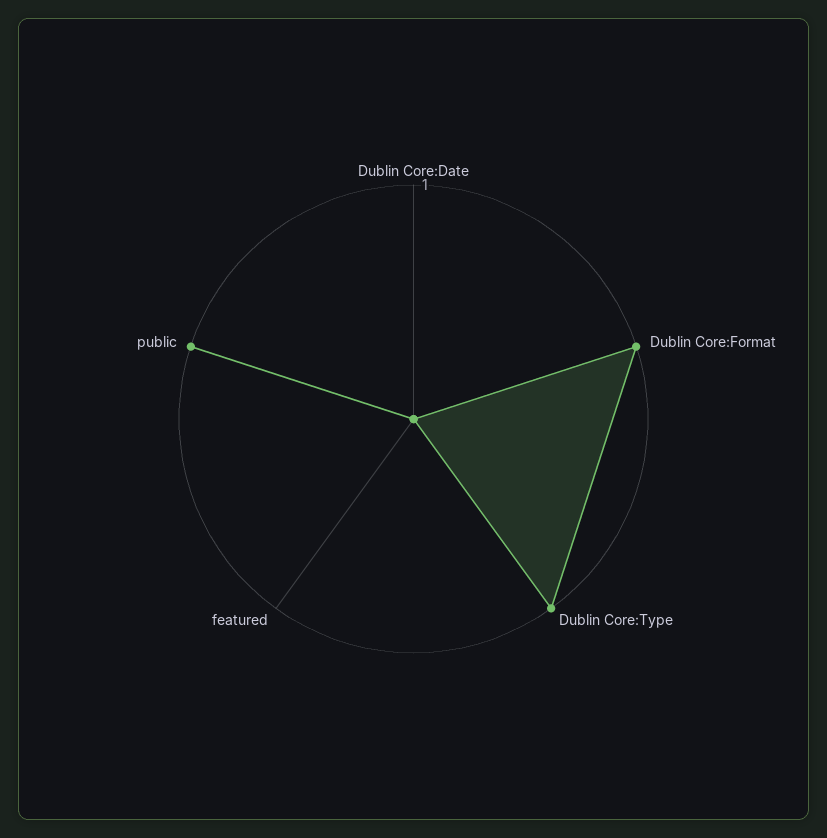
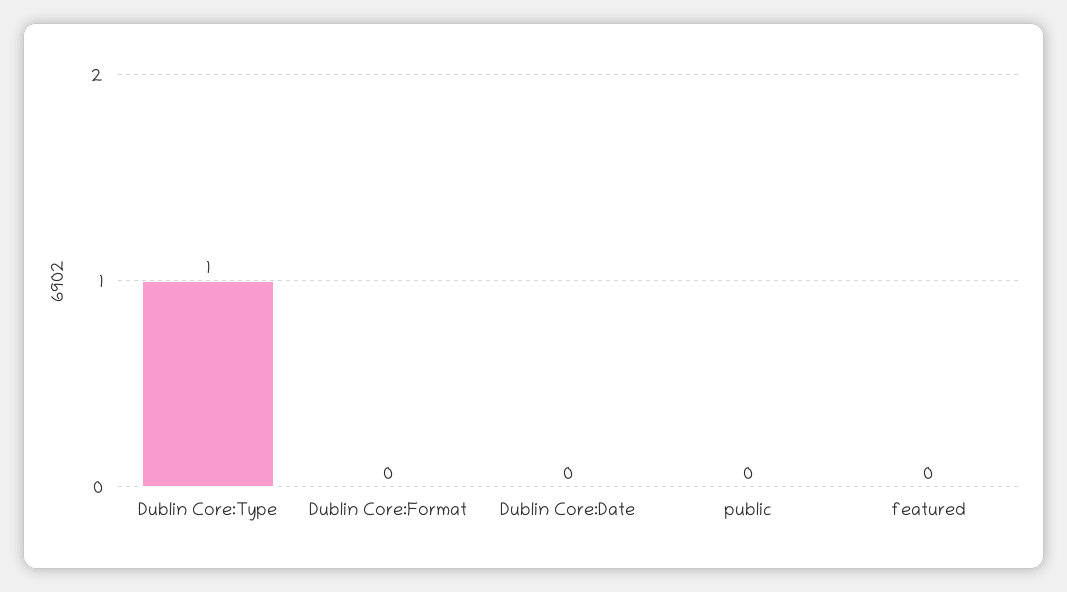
Dublin Core:Format: 1 -> 0
public: 1 -> 0

